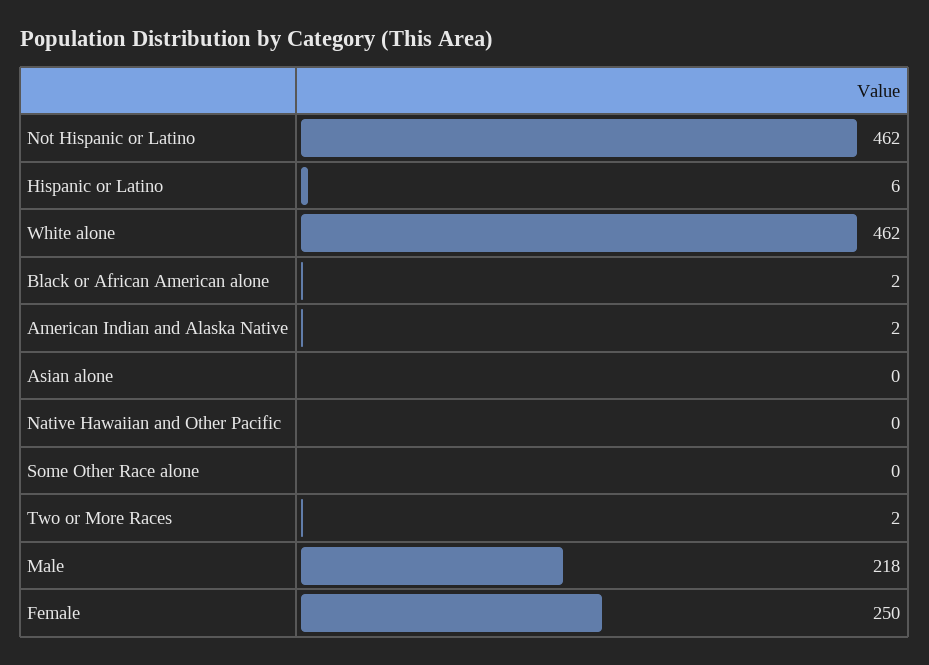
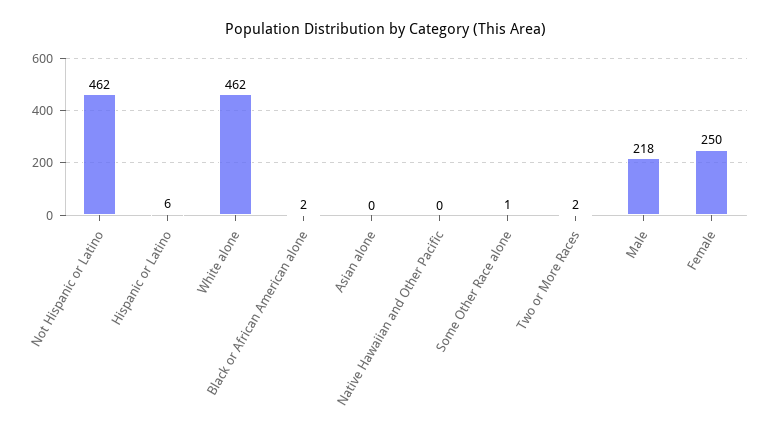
American Indian and Alaska Native: 2 -> none
Some Other Race alone: 0 -> 1

